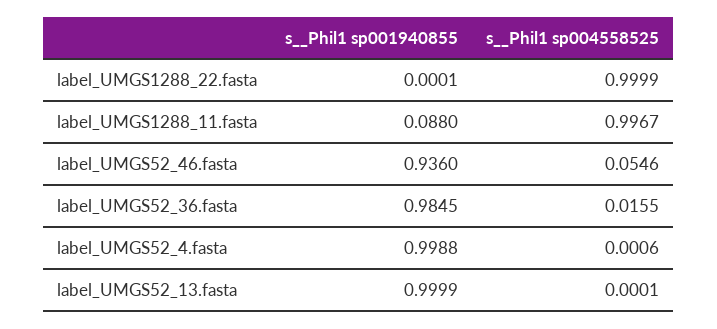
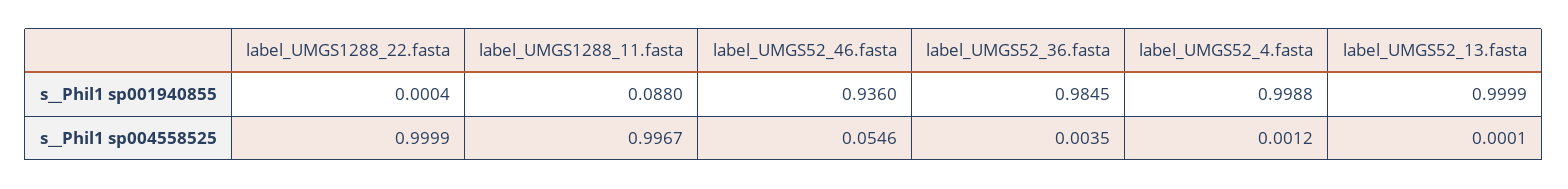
s__Phil1 sp001940855, label_UMGS1288_22.fasta: 0.0001 -> 0.0004
s__Phil1 sp004558525, label_UMGS52_36.fasta: 0.0155 -> 0.0035
s__Phil1 sp004558525, label_UMGS52_4.fasta: 0.0006 -> 0.0012

